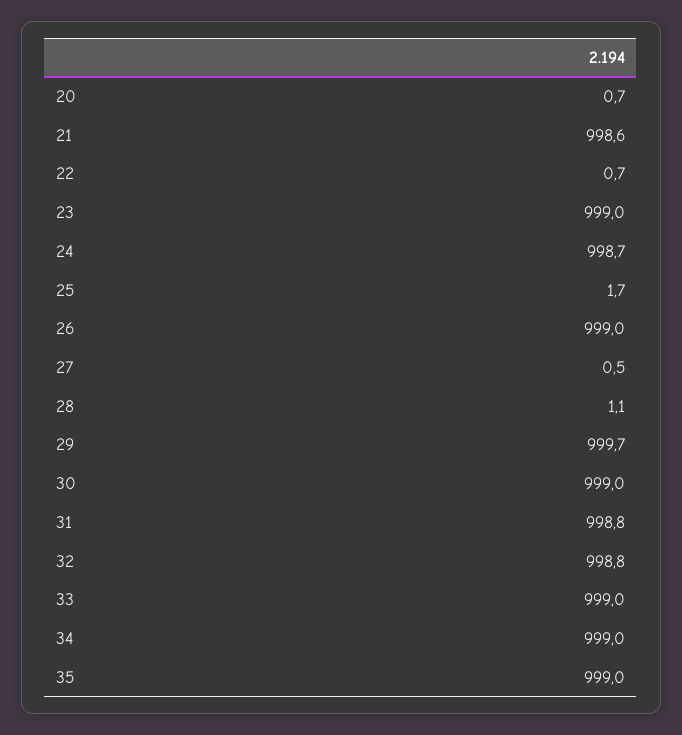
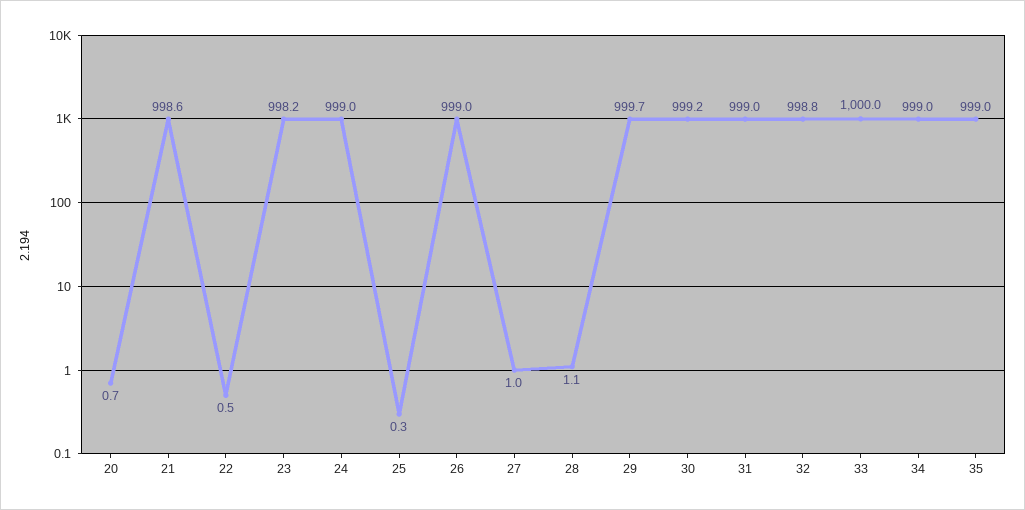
22: 0.7 -> 0.5
23: 999 -> 998.2
24: 998.7 -> 999
25: 1.7 -> 0.3
27: 0.5 -> 1
30: 999 -> 999.2
31: 998.8 -> 999
33: 999 -> 1000

